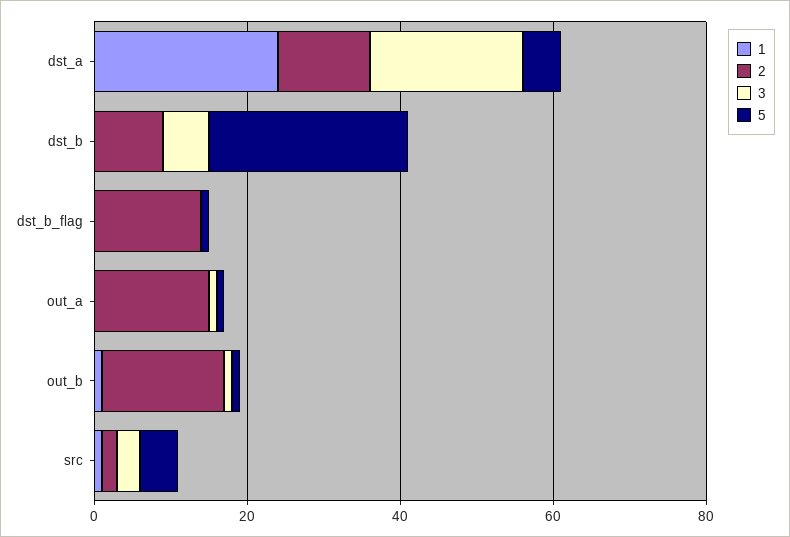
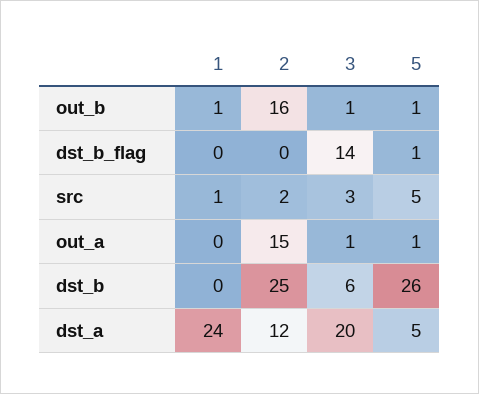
2, dst_b: 10 -> 25
2, dst_b_flag: 15 -> 0
3, dst_b_flag: 0 -> 14

